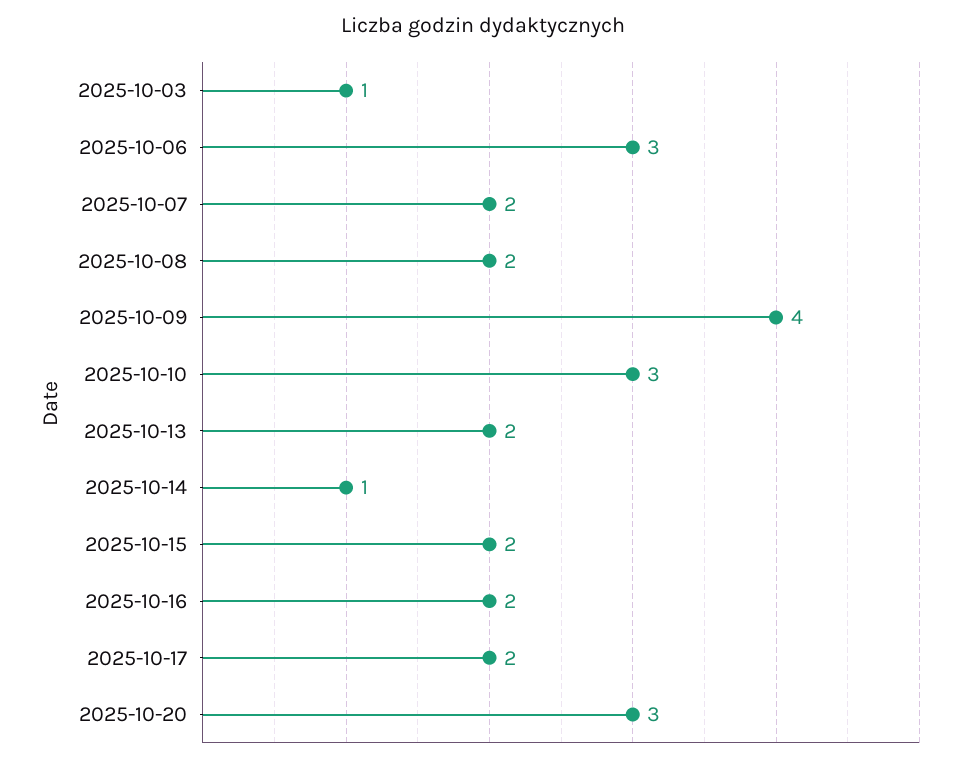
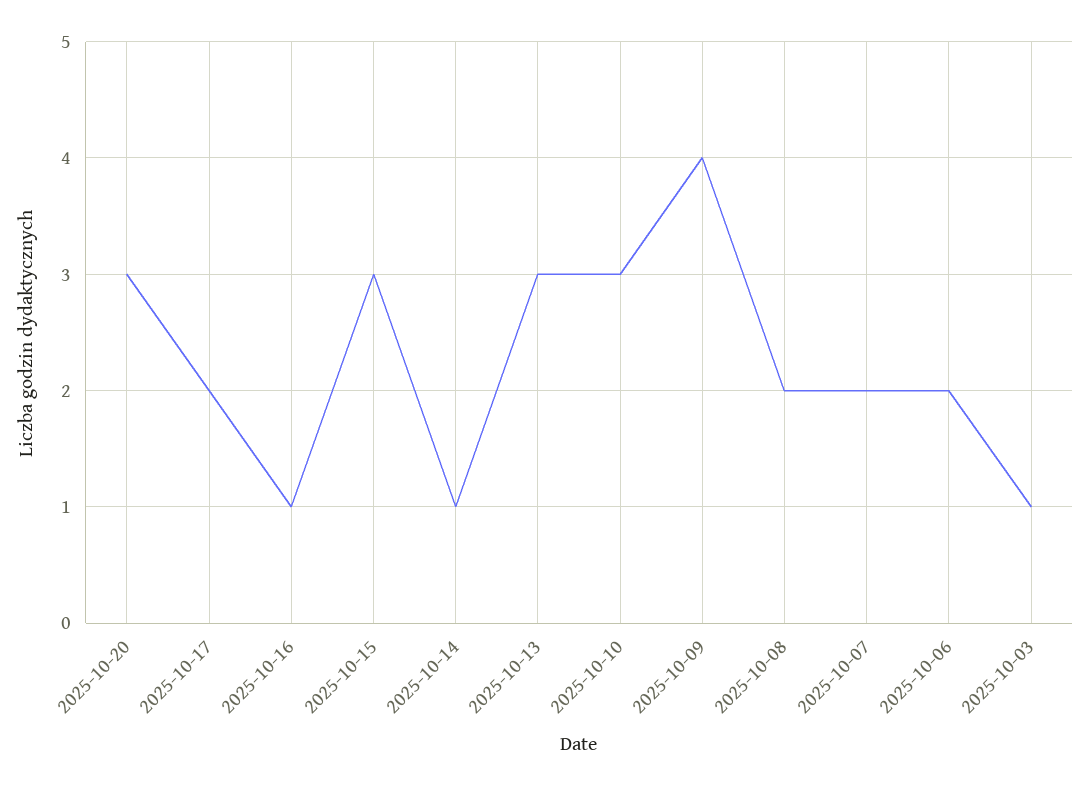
2025-10-06: 3 -> 2
2025-10-13: 2 -> 3
2025-10-15: 2 -> 3
2025-10-16: 2 -> 1

